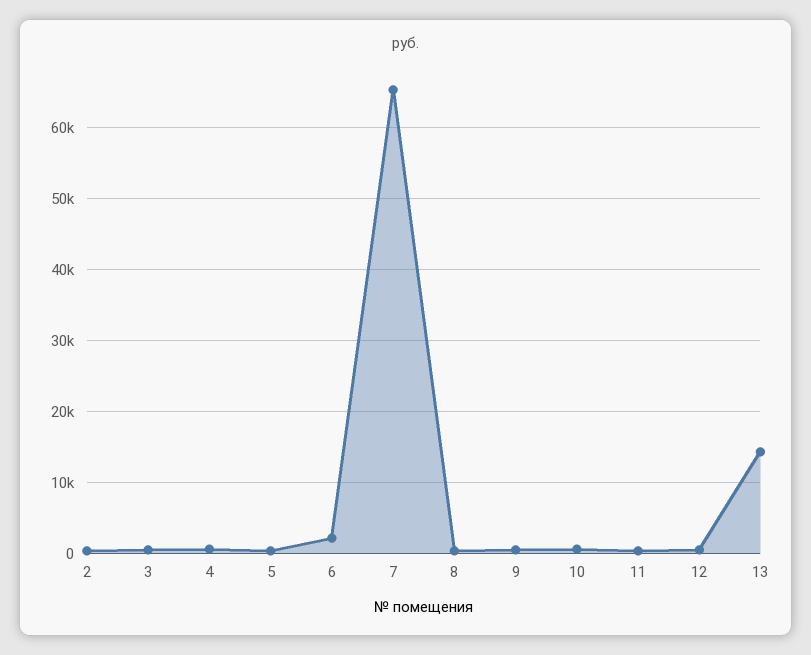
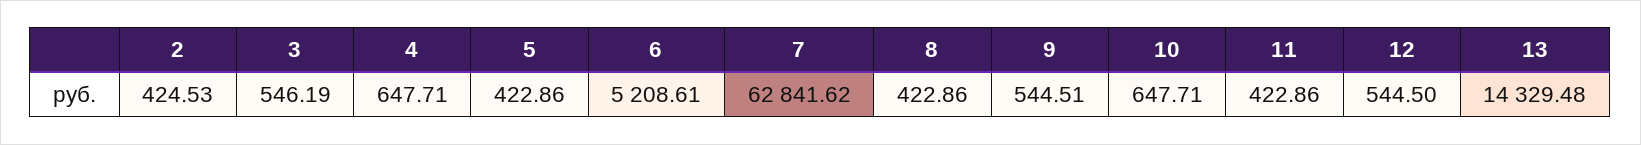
6: 2000 -> 5208.61
7: 65000 -> 62841.62

